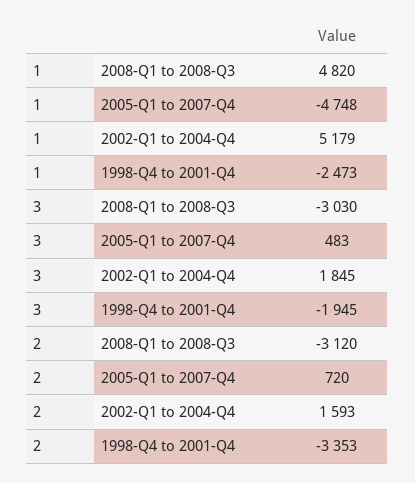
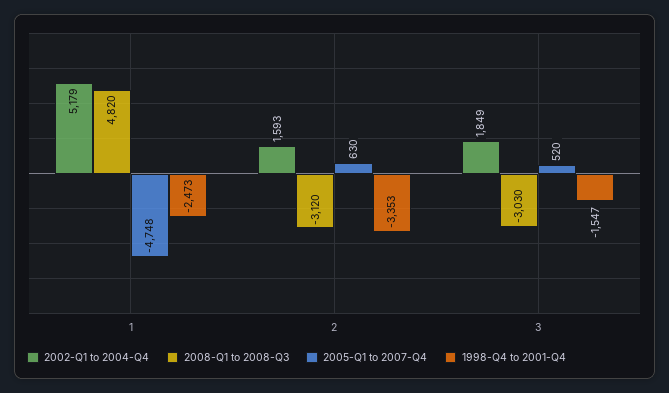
2005-Q1 to 2007-Q4, 3: 483 -> 520
2002-Q1 to 2004-Q4, 3: 1845 -> 1849
1998-Q4 to 2001-Q4, 3: -1945 -> -1547
2005-Q1 to 2007-Q4, 2: 720 -> 630

